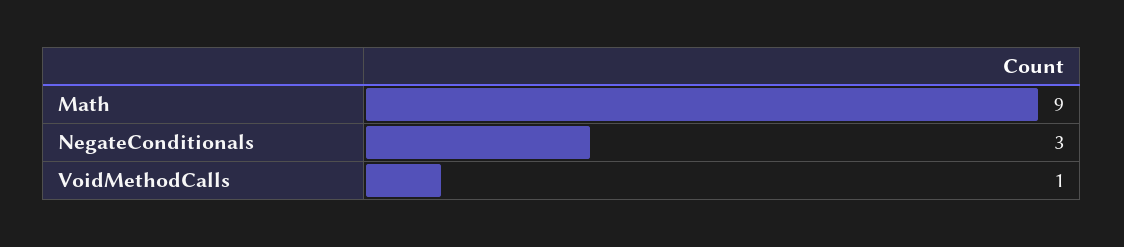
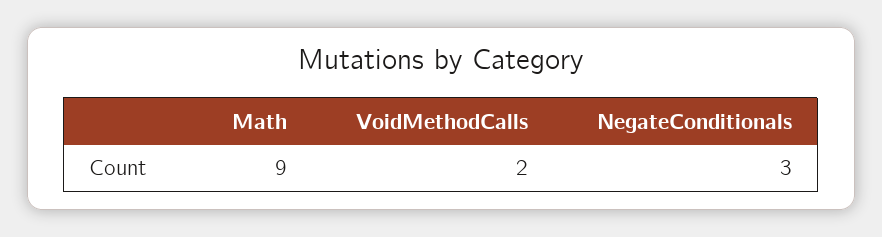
VoidMethodCalls: 1 -> 2

